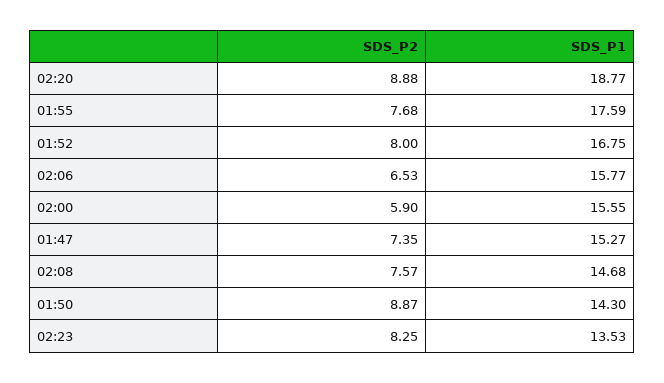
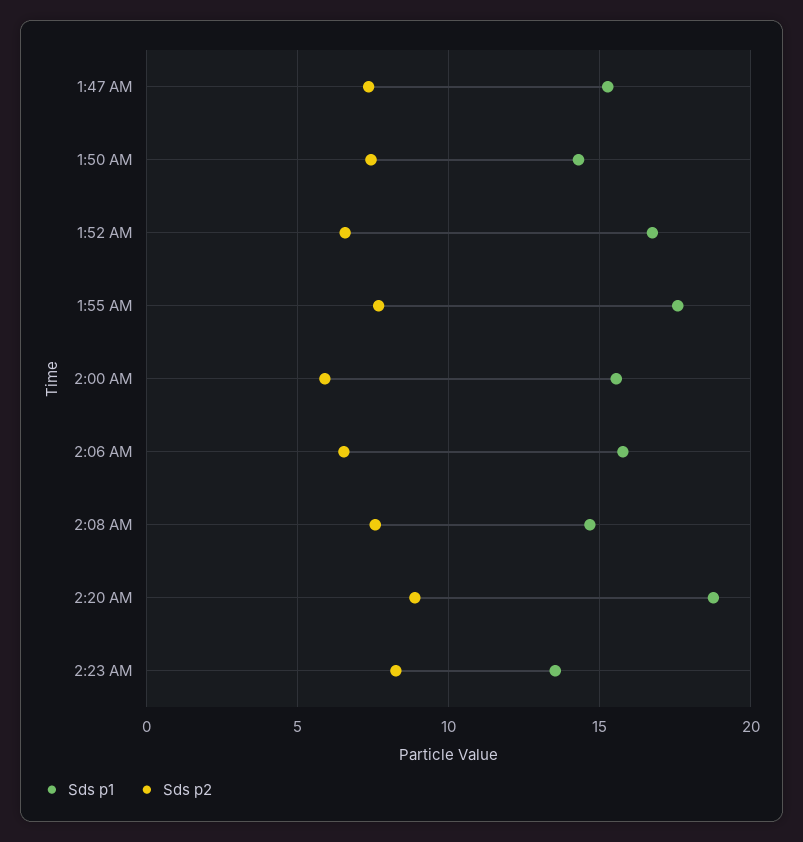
SDS_P2, 01:52: 8 -> 6.5
SDS_P2, 01:50: 8.87 -> 7.5

